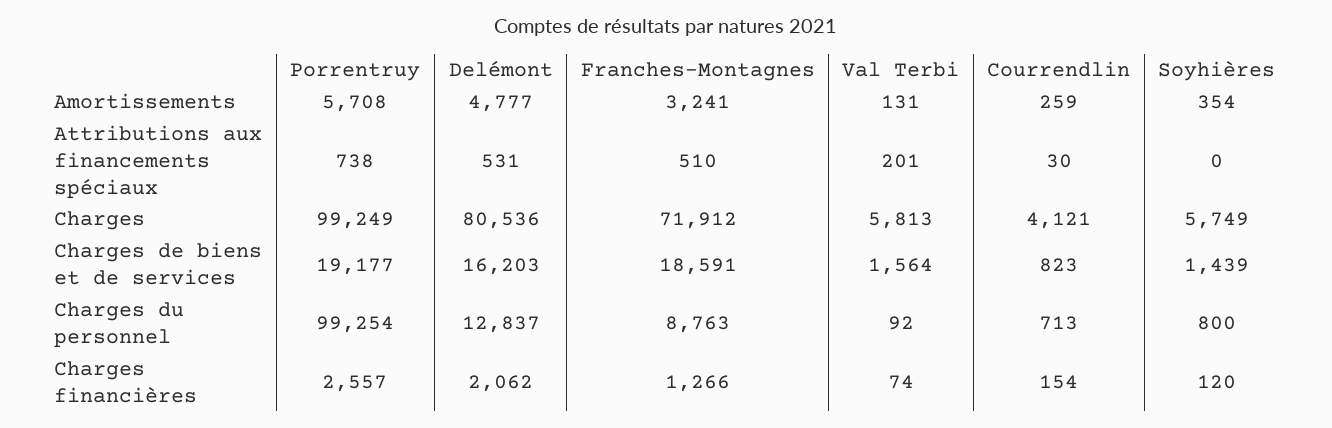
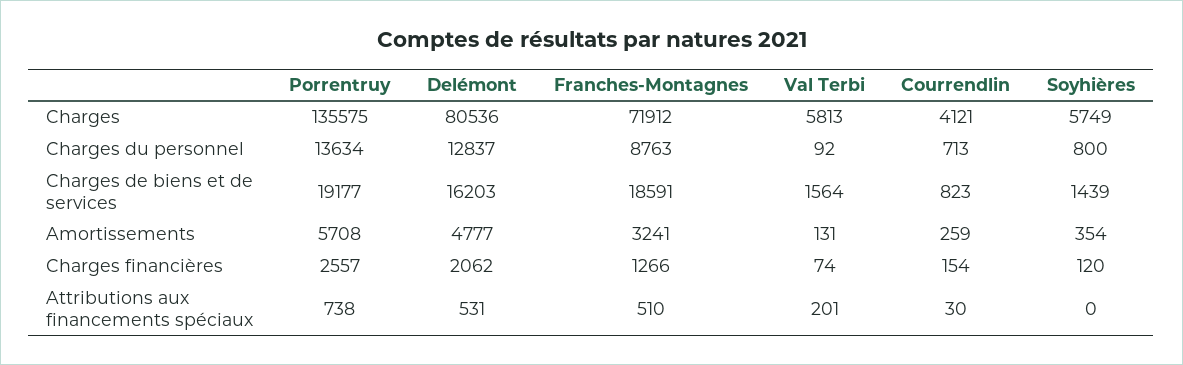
Porrentruy, Charges: 99249 -> 135575
Porrentruy, Charges du personnel: 99254 -> 13634

